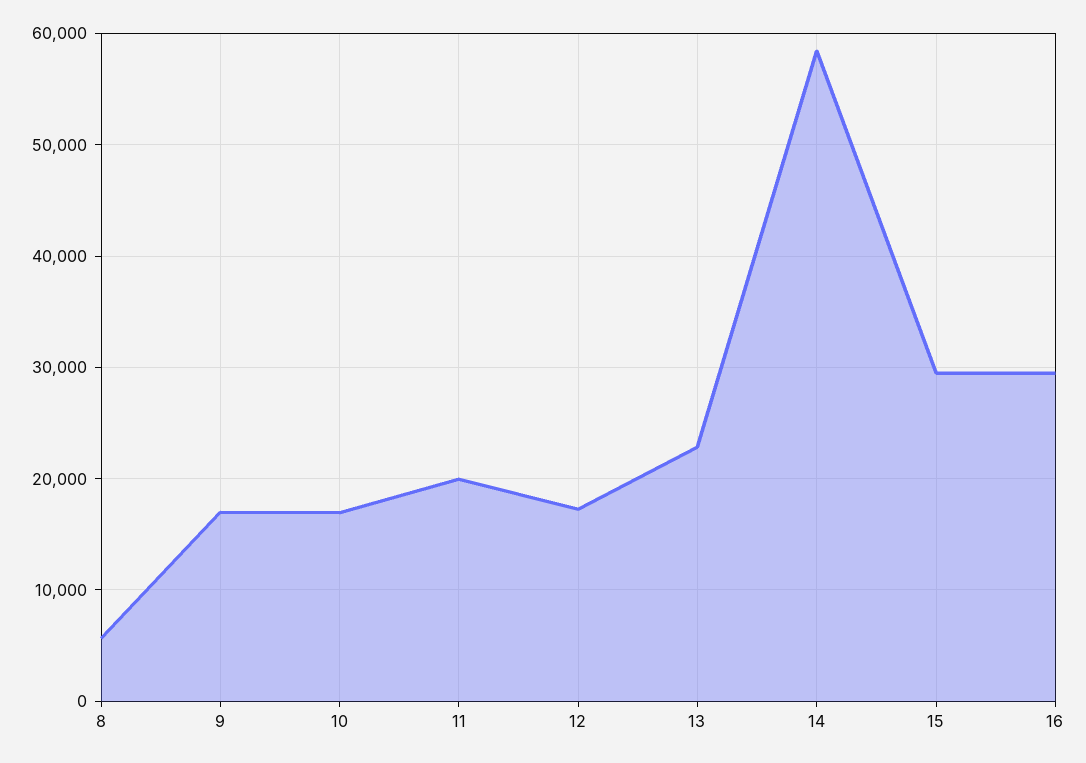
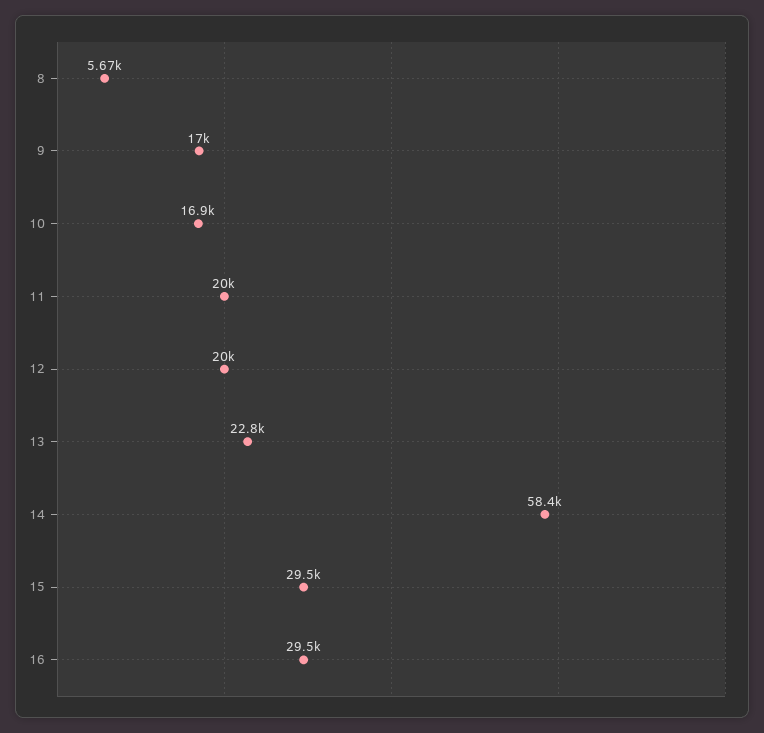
12: 17000 -> 20000

